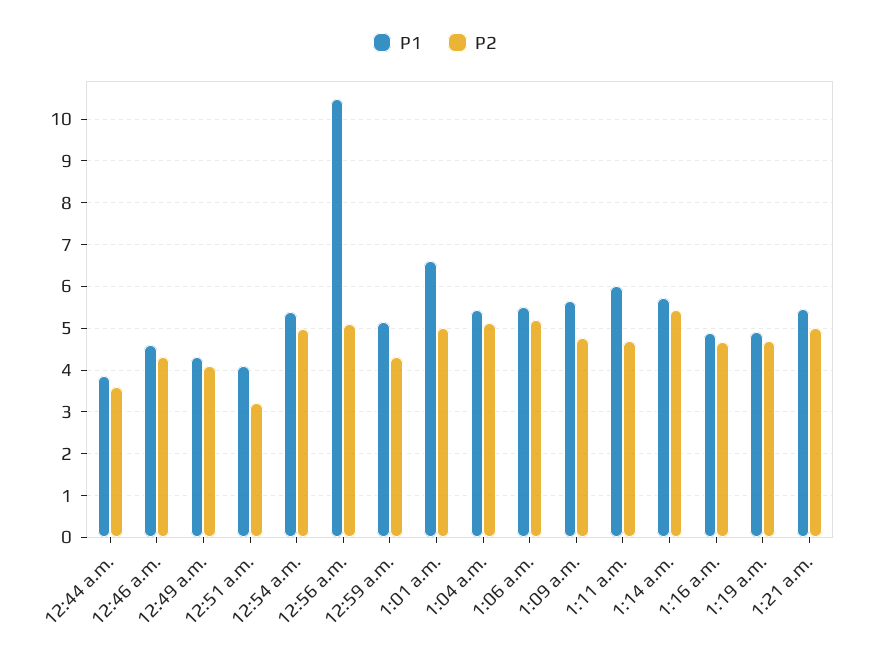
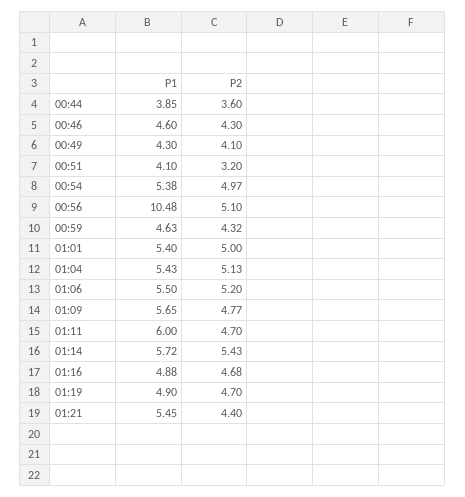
P1, 12:59 a.m.: 5.2 -> 4.63
P1, 1:01 a.m.: 6.6 -> 5.4
P2, 1:21 a.m.: 5 -> 4.4

